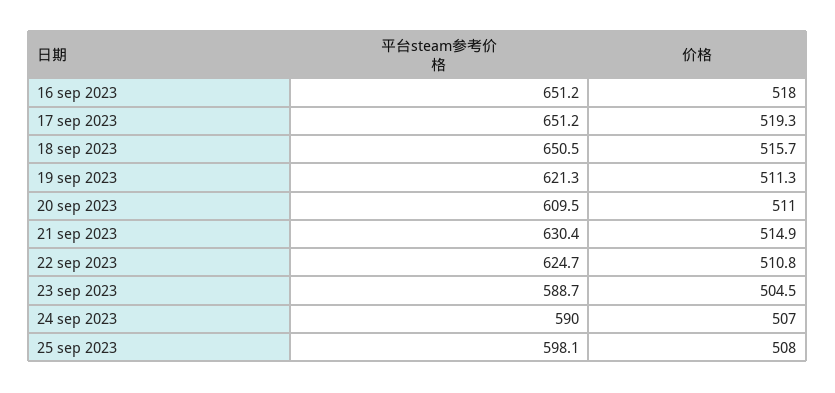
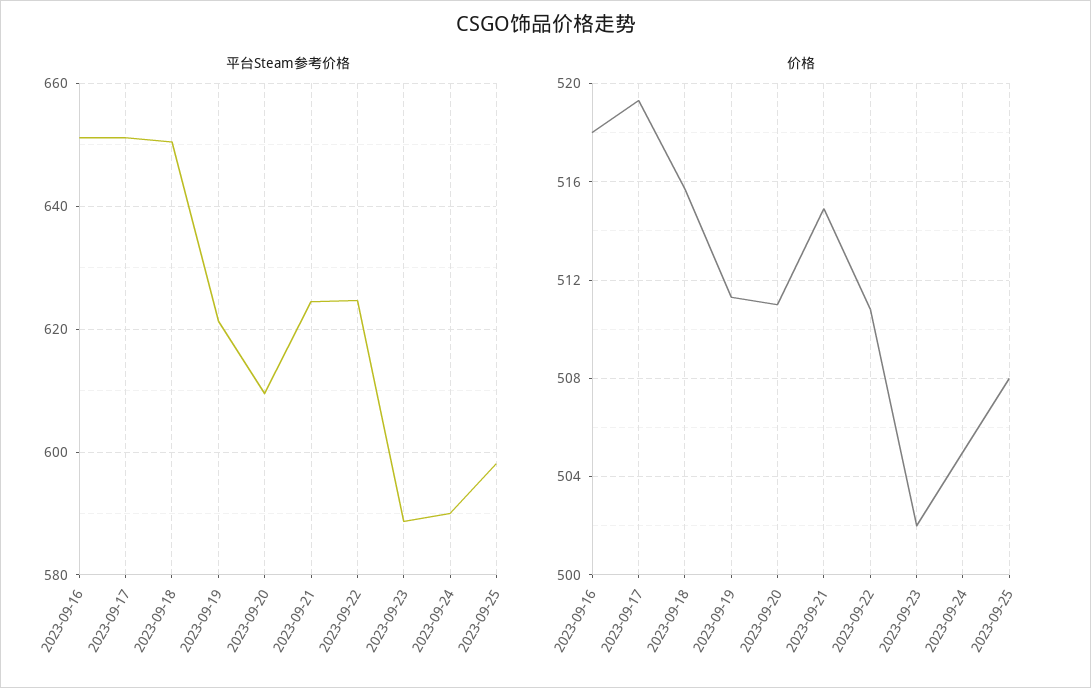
平台steam参考价格, 21 sep 2023: 630.4 -> 624
价格, 23 sep 2023: 504.5 -> 502
价格, 24 sep 2023: 507 -> 505

